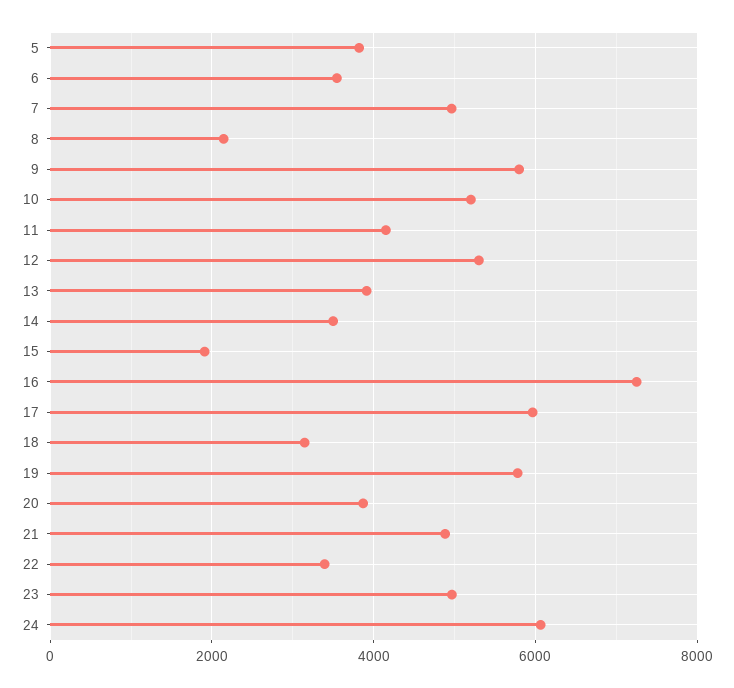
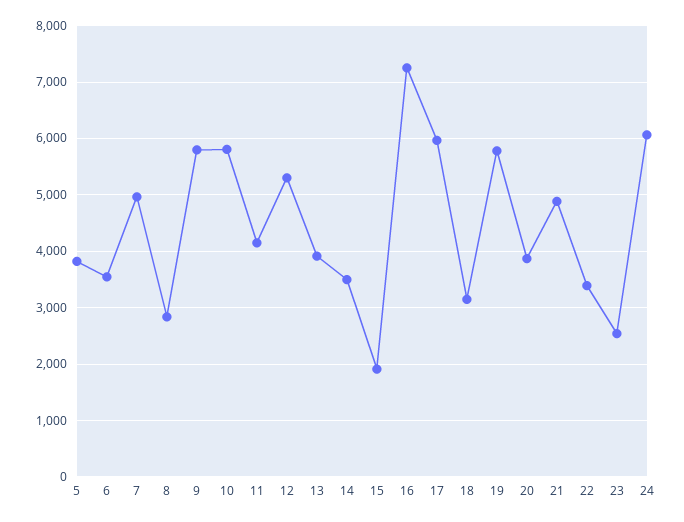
8: 2200 -> 2800
10: 5200 -> 5800
23: 5000 -> 2600

